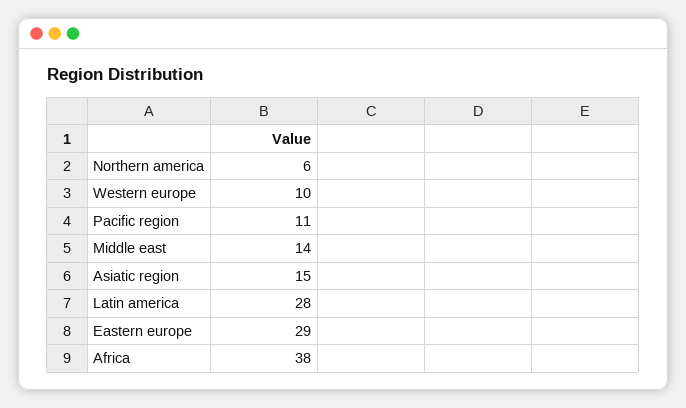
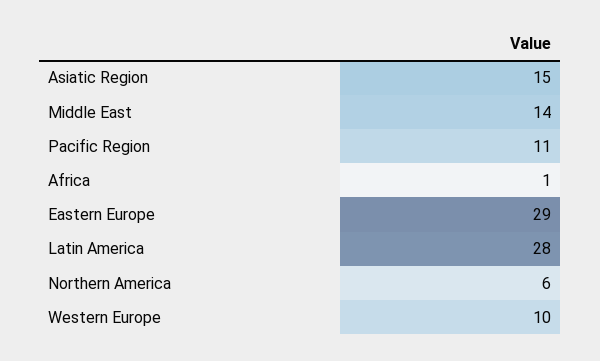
Africa: 38 -> 1

